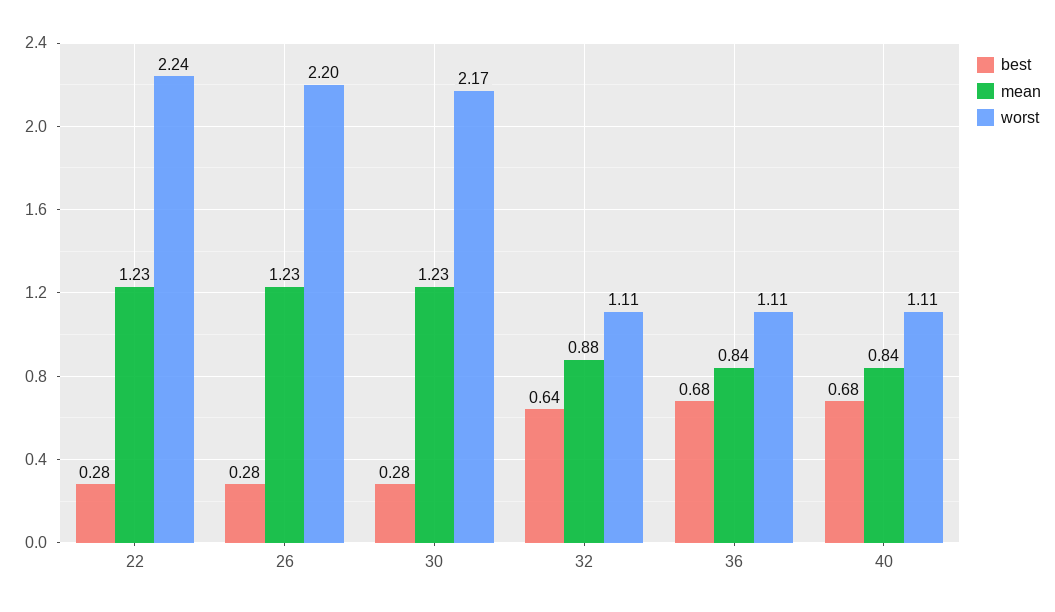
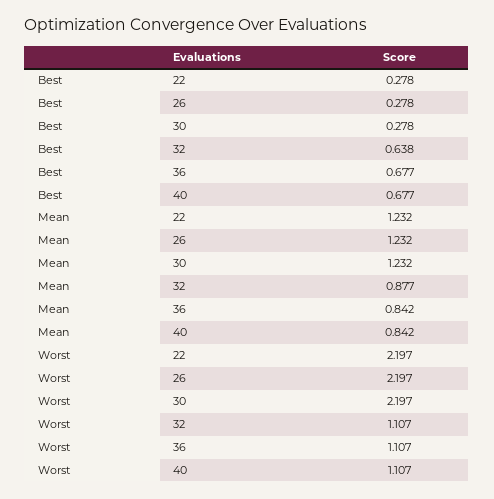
worst, 22: 2.24 -> 2.197
worst, 30: 2.17 -> 2.197

